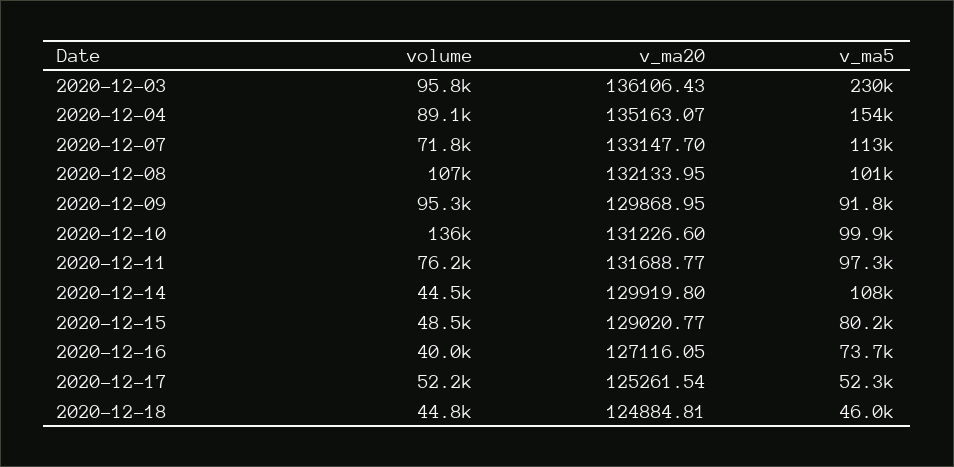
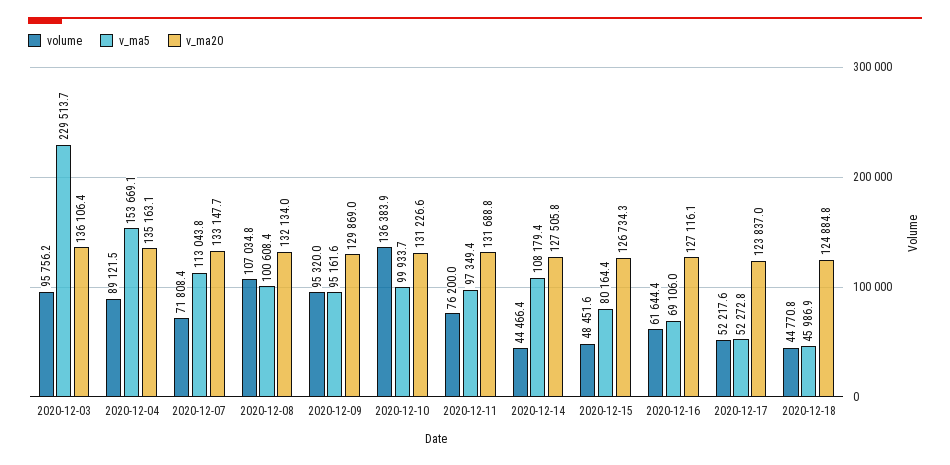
v_ma5, 2020-12-09: 91800 -> 95161.6
v_ma20, 2020-12-14: 129919.8 -> 127505.8
v_ma20, 2020-12-15: 129020.77 -> 126734.3
volume, 2020-12-16: 40000 -> 61644.4
v_ma5, 2020-12-16: 73700 -> 69106
v_ma20, 2020-12-17: 125261.54 -> 123837

